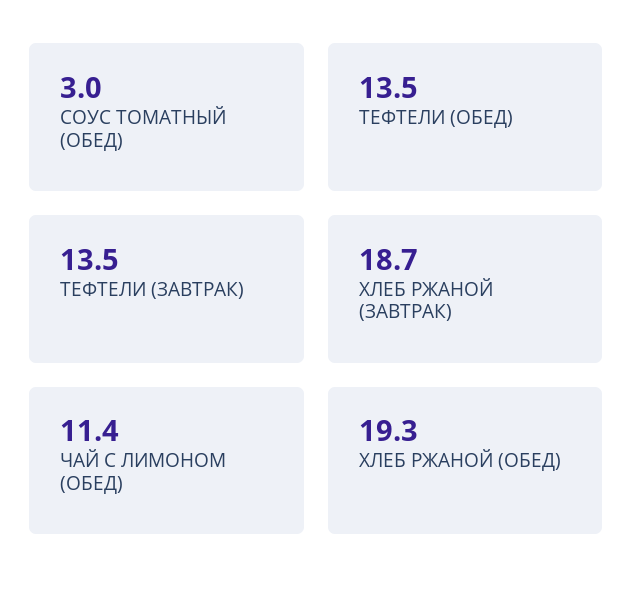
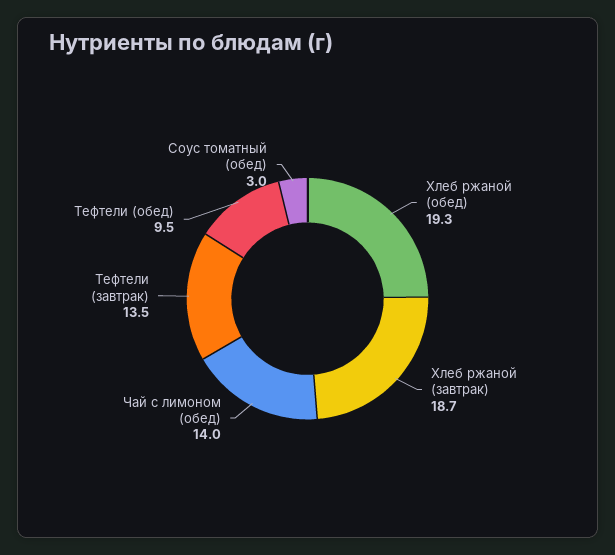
ТЕФТЕЛИ (ОБЕД): 13.5 -> 9.5
ЧАЙ С ЛИМОНОМ (ОБЕД): 11.4 -> 14

